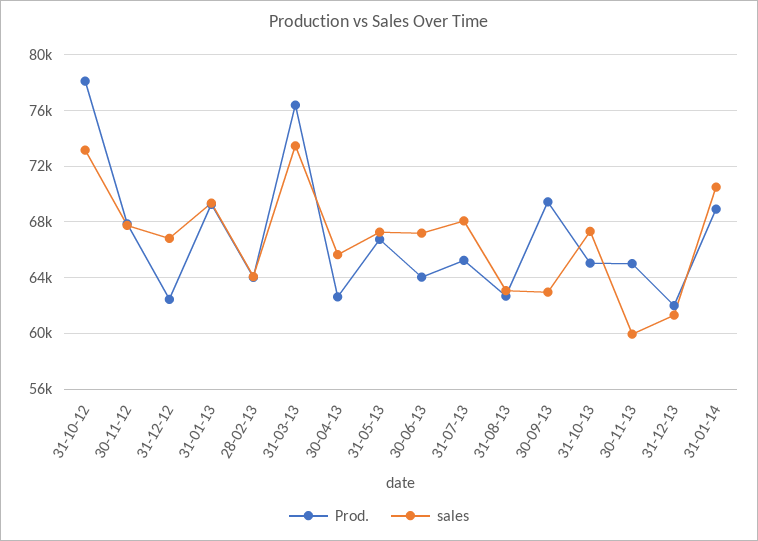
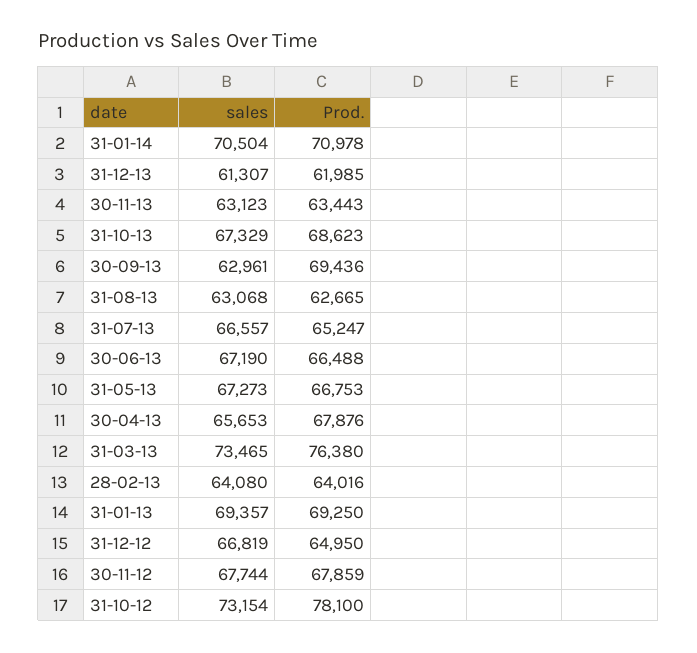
Prod., 31-12-12: 62500 -> 64950
Prod., 30-04-13: 62500 -> 67876
Prod., 30-06-13: 64000 -> 66488
sales, 31-07-13: 68000 -> 66557
Prod., 31-10-13: 65000 -> 68623
Prod., 30-11-13: 65000 -> 63443
sales, 30-11-13: 60000 -> 63123
Prod., 31-01-14: 69000 -> 70978

